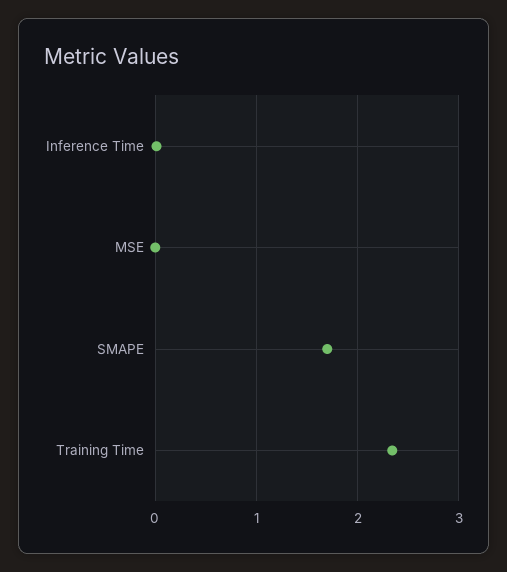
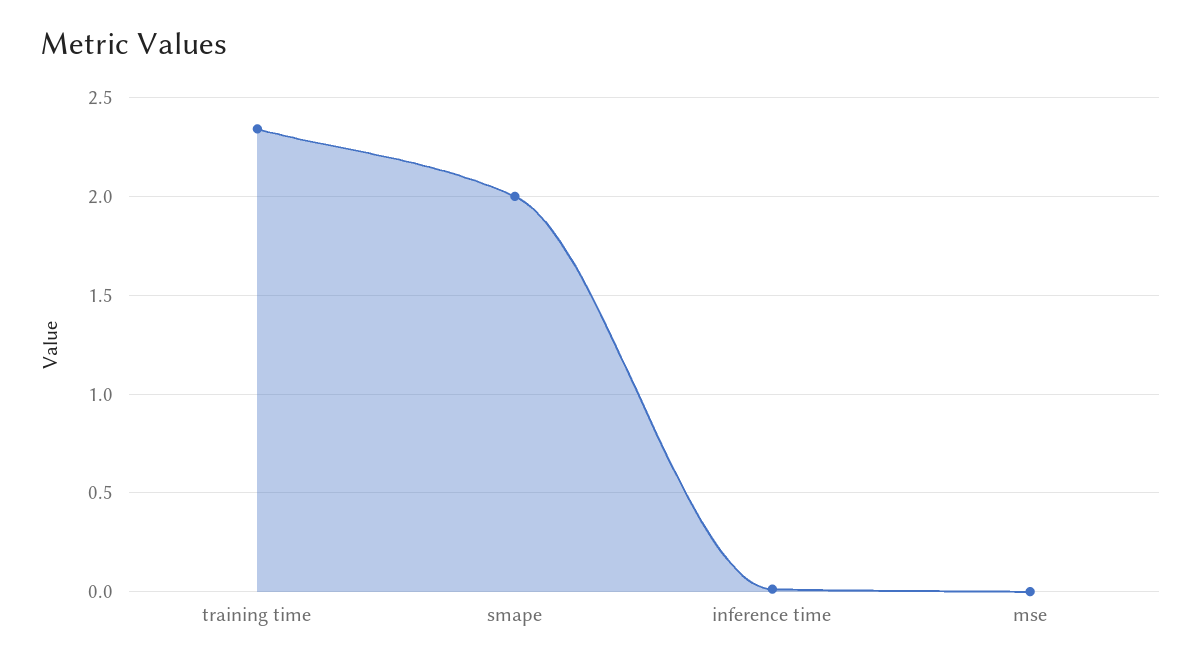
SMAPE: 1.7 -> 2

